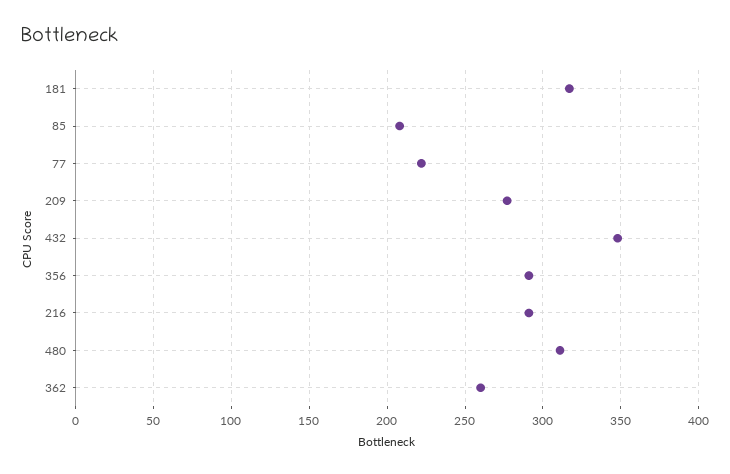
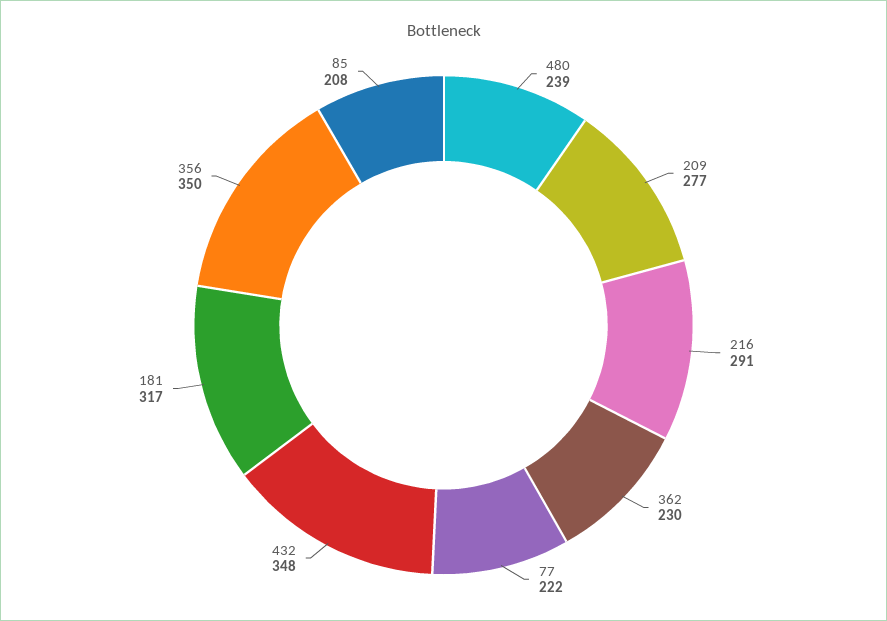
356: 290 -> 350
480: 310 -> 239
362: 260 -> 230

